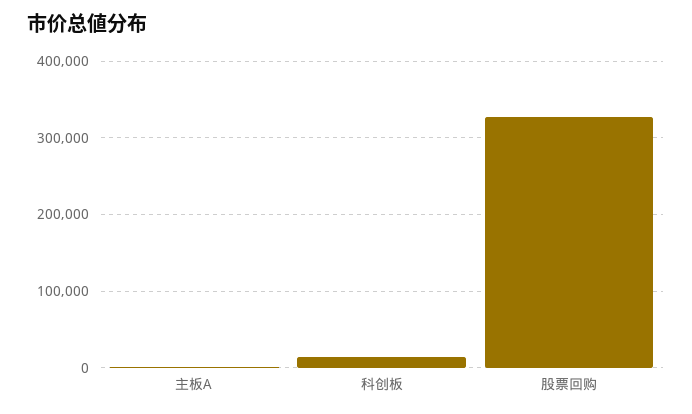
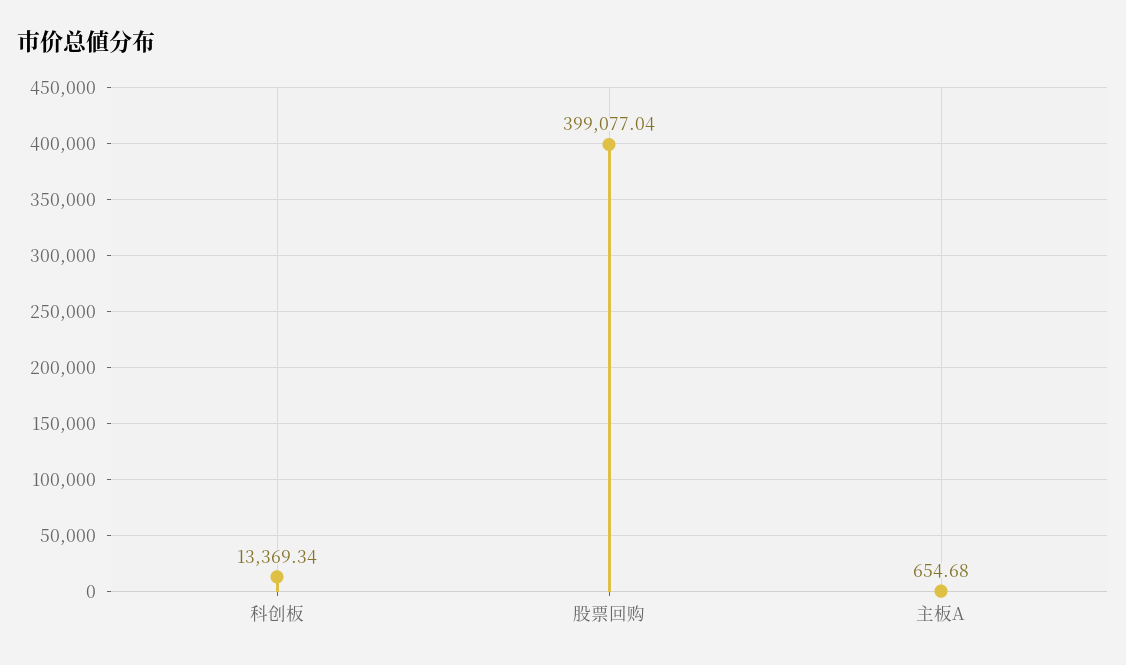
股票回购: 330000 -> 399077.04

